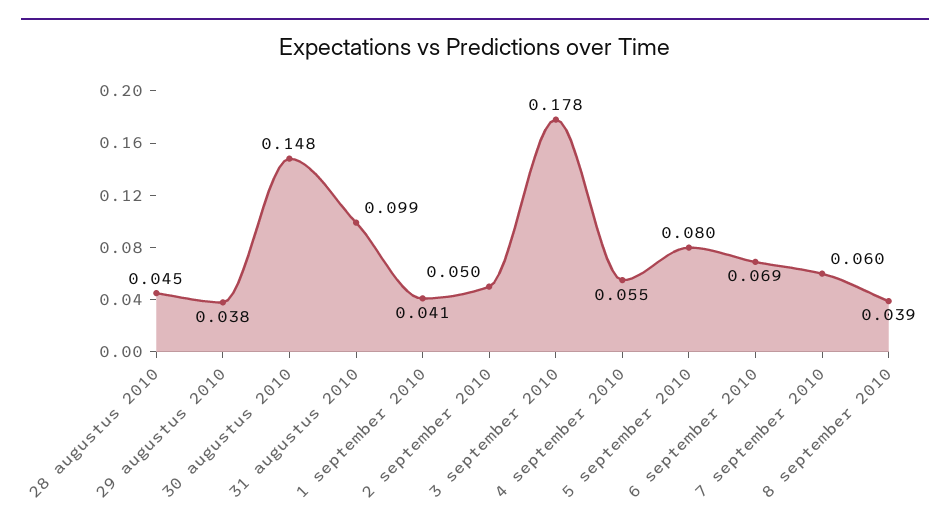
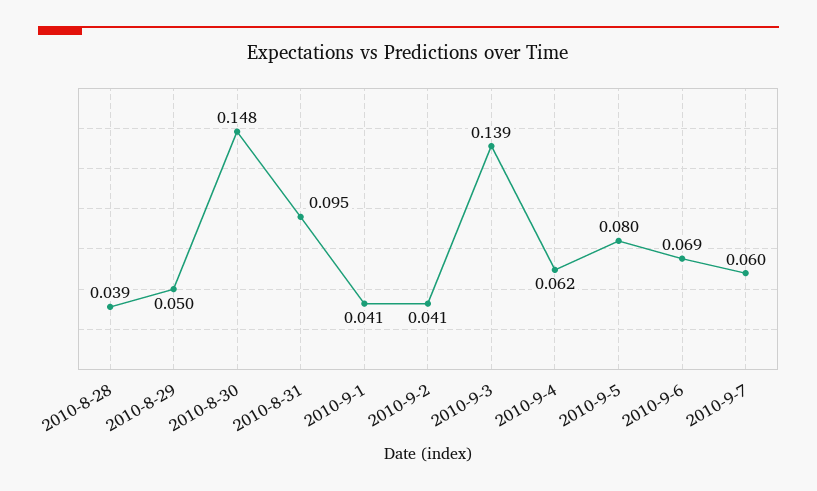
28 augustus 2010: 0.045 -> 0.039
29 augustus 2010: 0.038 -> 0.05
31 augustus 2010: 0.099 -> 0.095
2 september 2010: 0.05 -> 0.041
3 september 2010: 0.178 -> 0.139
4 september 2010: 0.055 -> 0.062
8 september 2010: 0.039 -> none

